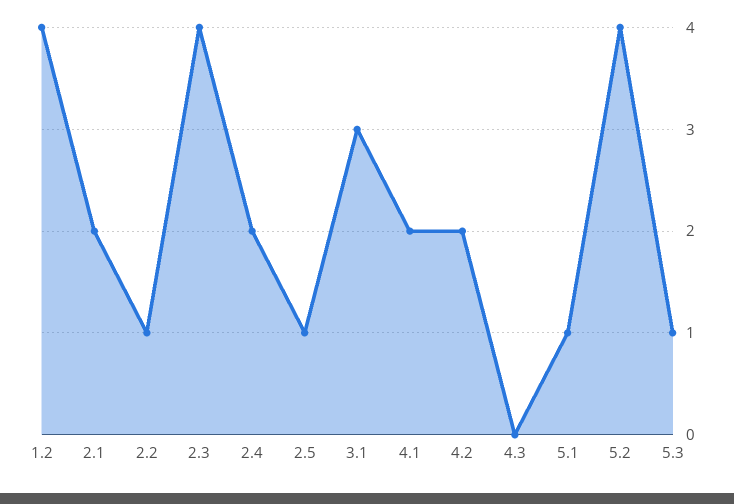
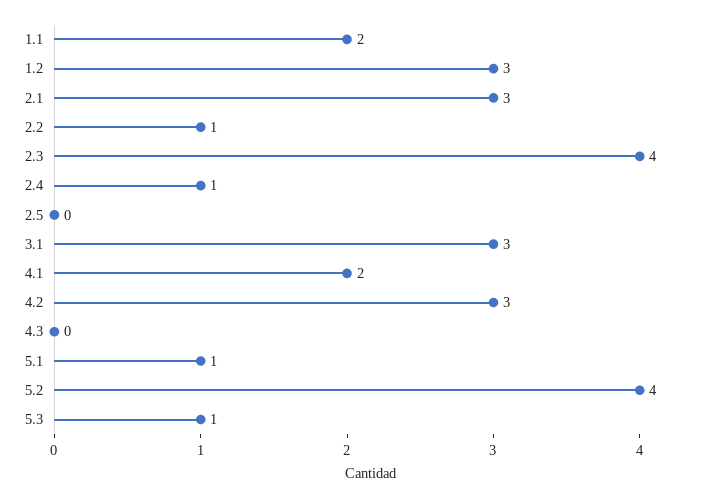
1.2: 4 -> 3
2.1: 2 -> 3
2.4: 2 -> 1
2.5: 1 -> 0
4.2: 2 -> 3
1.1: none -> 2

